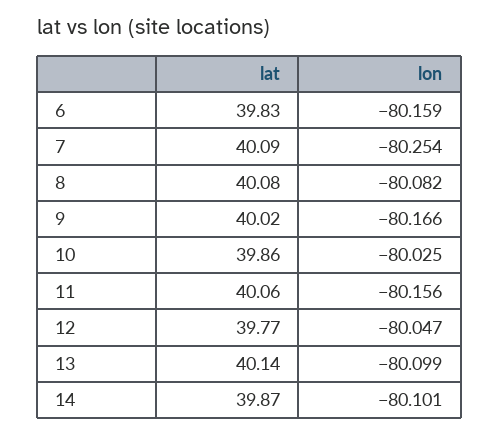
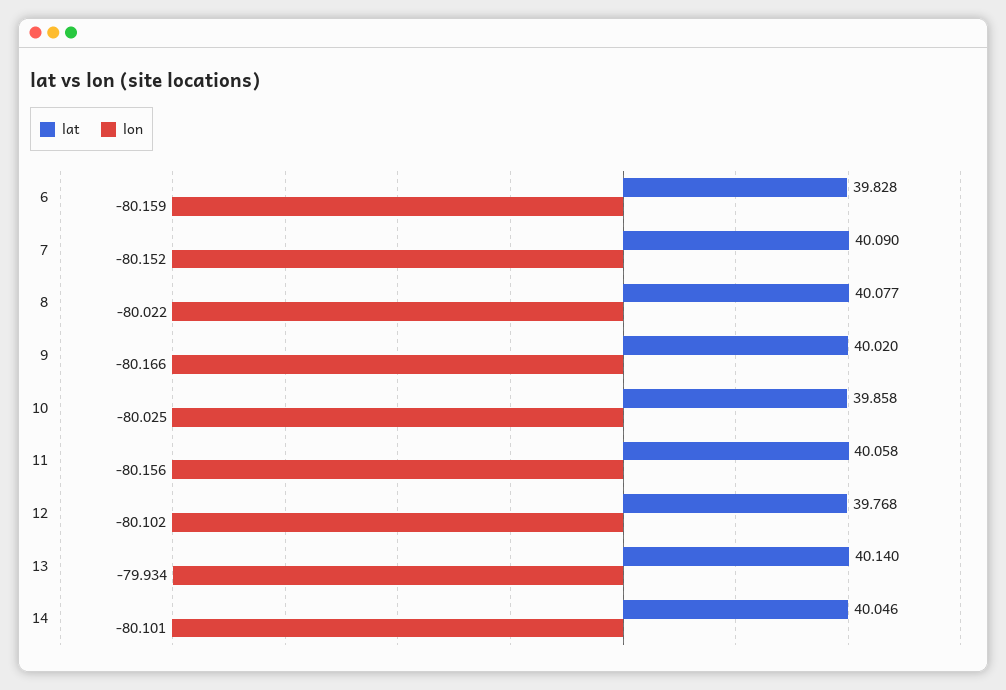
lon, 7: -80.254 -> -80.152
lon, 8: -80.082 -> -80.022
lon, 12: -80.047 -> -80.102
lon, 13: -80.099 -> -79.934
lat, 14: 39.87 -> 40.046

